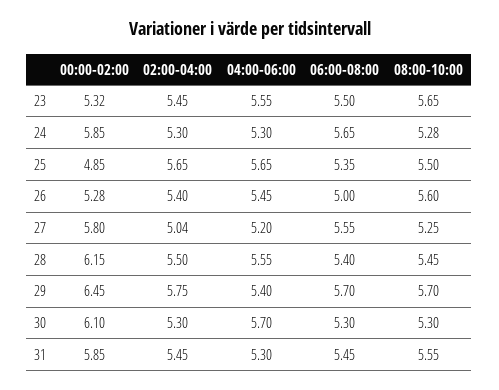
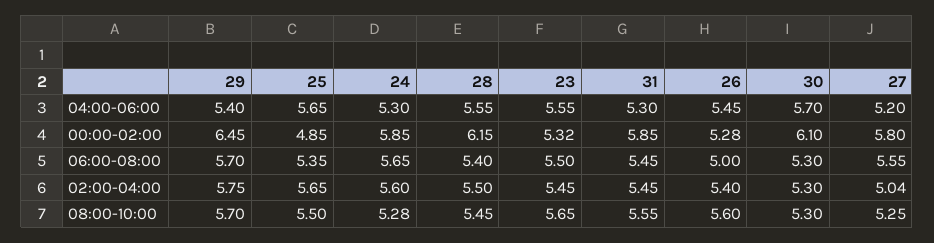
02:00-04:00, 24: 5.3 -> 5.6

